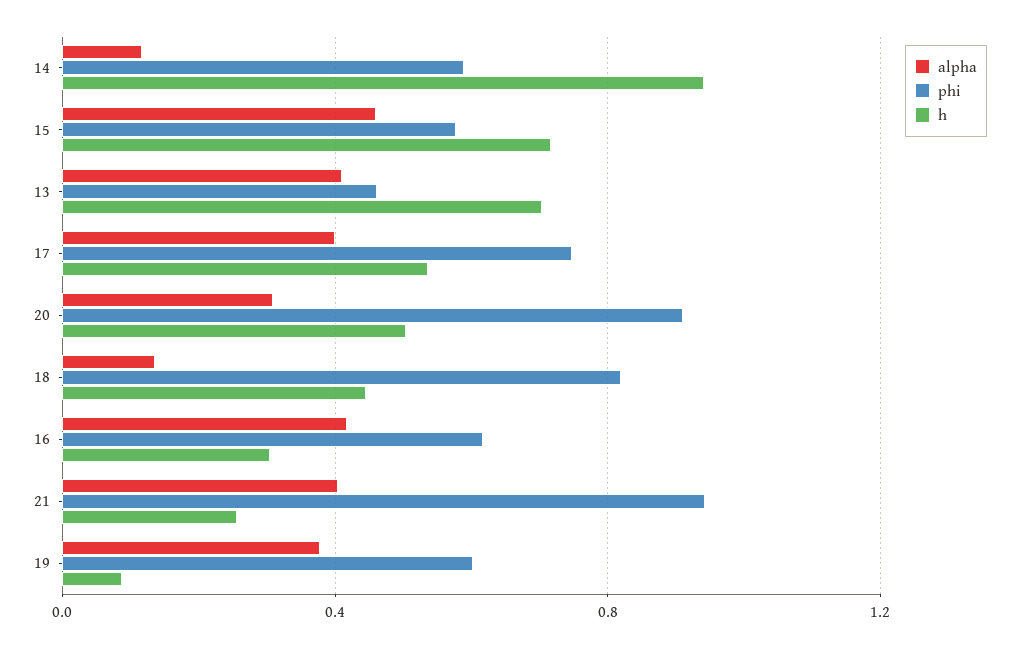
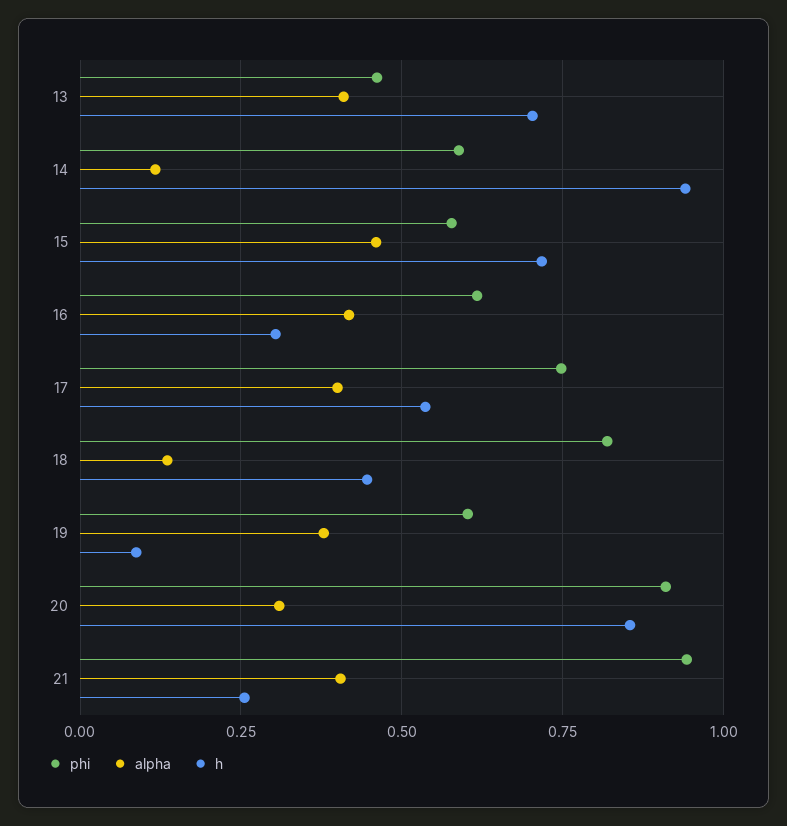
h, 20: 0.5 -> 0.85

